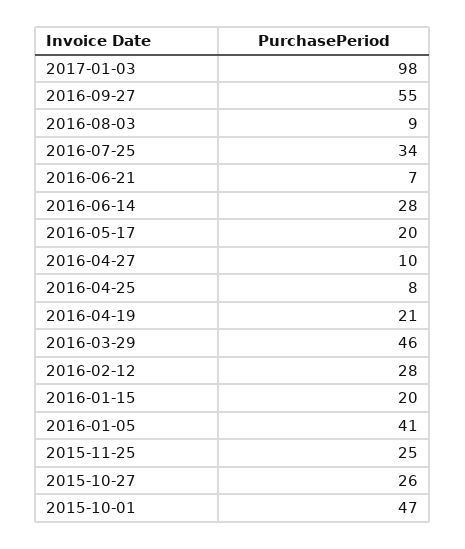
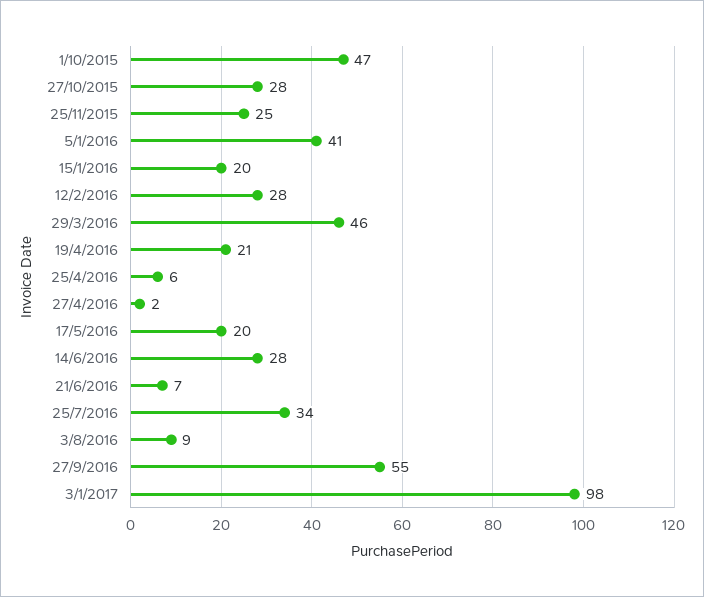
2016-04-27: 10 -> 2
2016-04-25: 8 -> 6
2015-10-27: 26 -> 28

